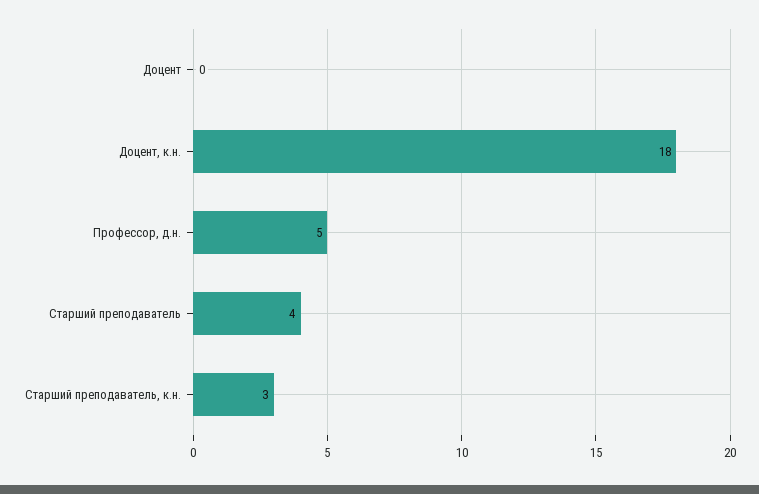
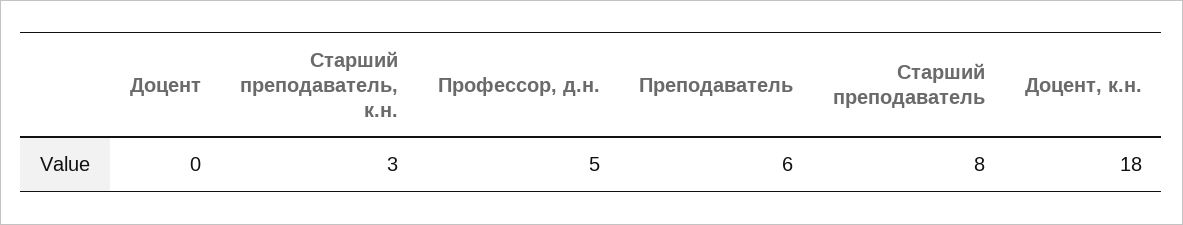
Старший преподаватель: 4 -> 8
Преподаватель: none -> 6

